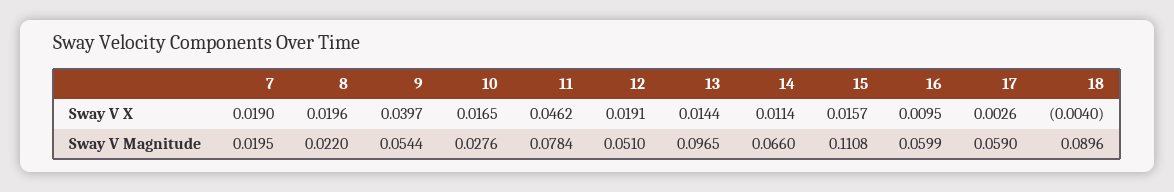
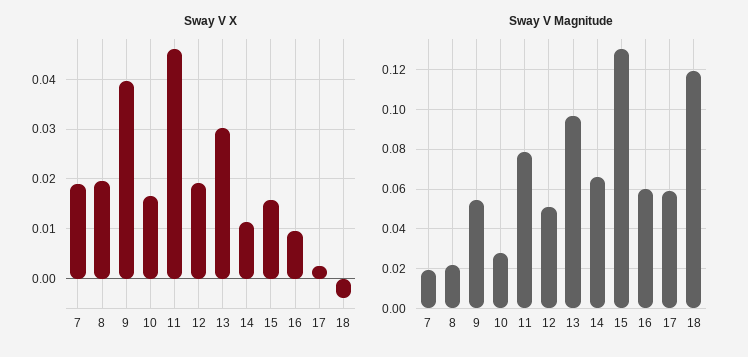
Sway V X, 13: 0.0144 -> 0.03
Sway V Magnitude, 15: 0.1108 -> 0.13
Sway V Magnitude, 18: 0.0896 -> 0.12

